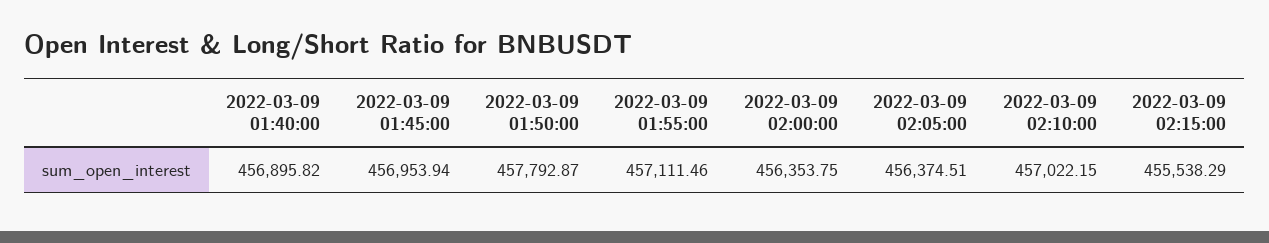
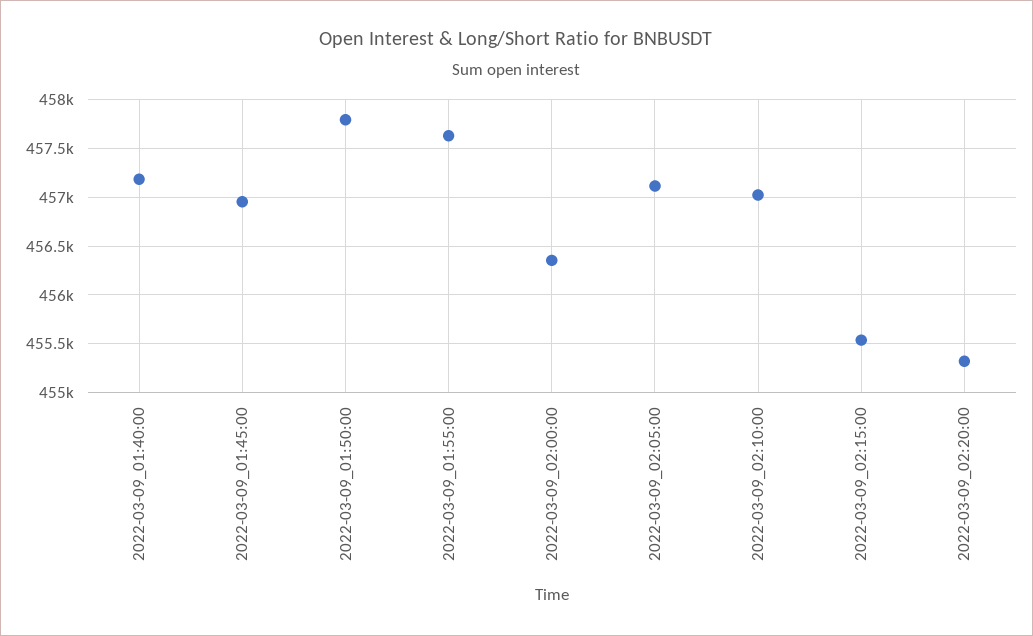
2022-03-09 01:40:00: 456895.82 -> 457200
2022-03-09 01:55:00: 457111.46 -> 457600
2022-03-09 02:05:00: 456374.51 -> 457100
2022-03-09_02:20:00: none -> 455300

